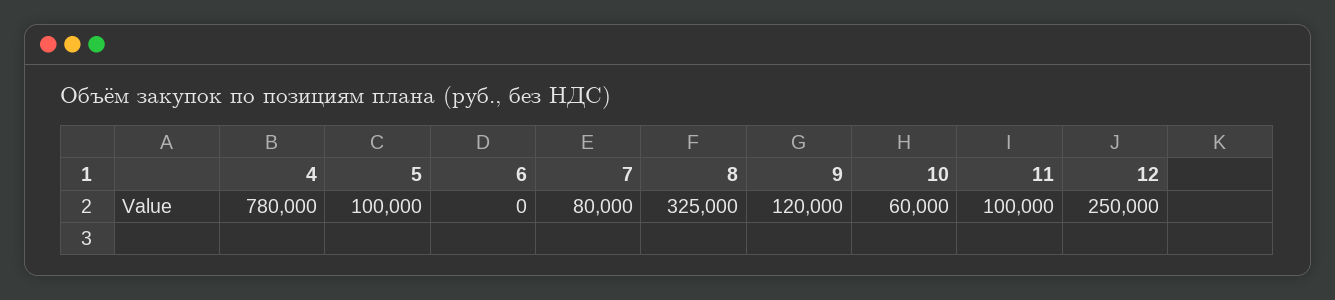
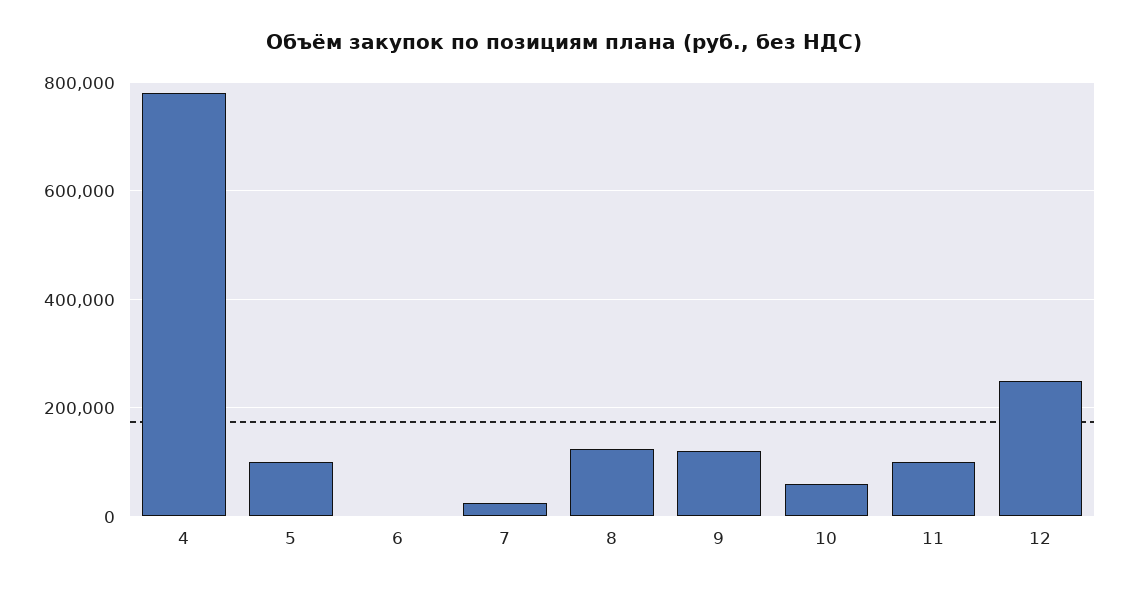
7: 80000 -> 20000
8: 325000 -> 120000

